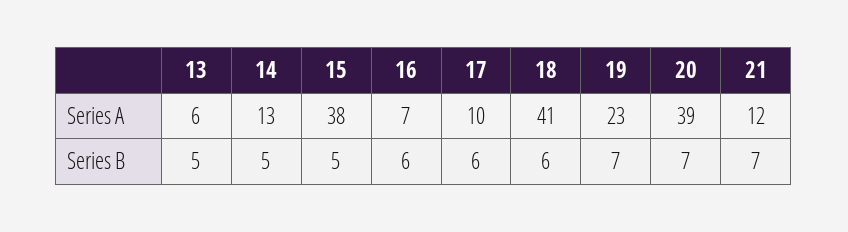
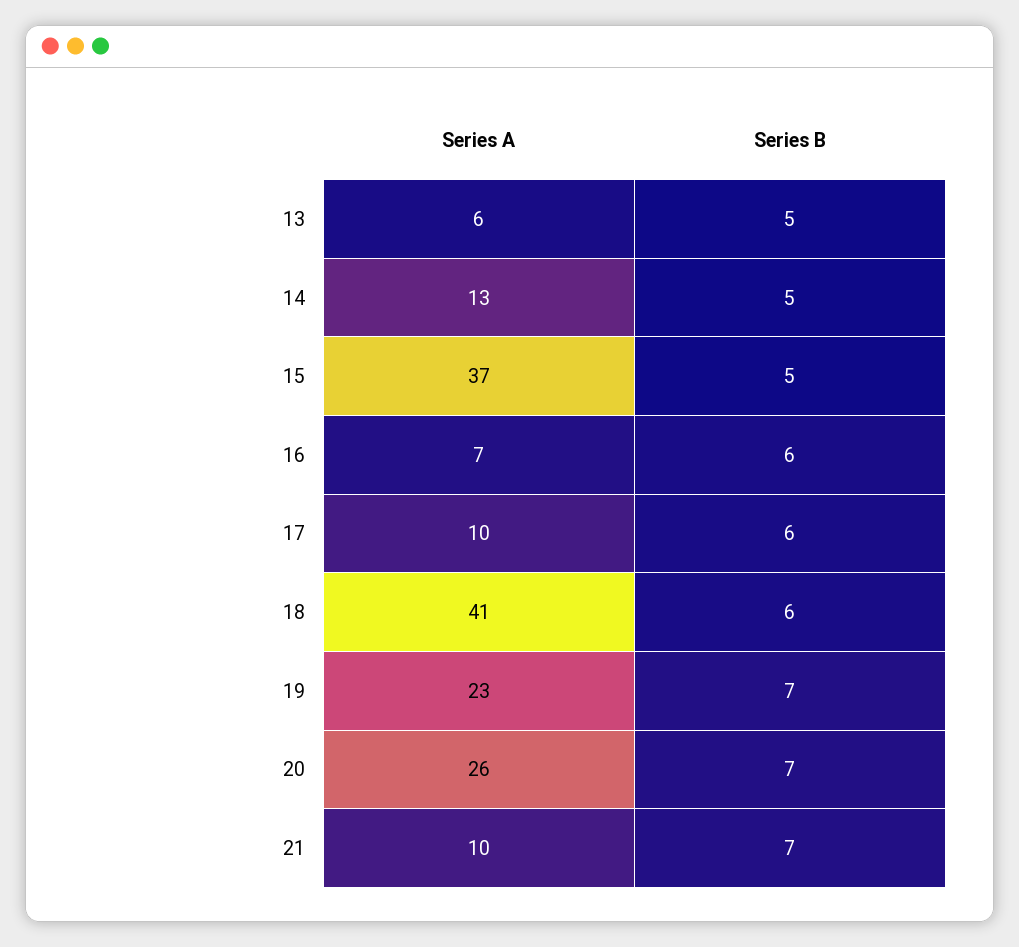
15, Series A: 38 -> 37
20, Series A: 39 -> 26
21, Series A: 12 -> 10

